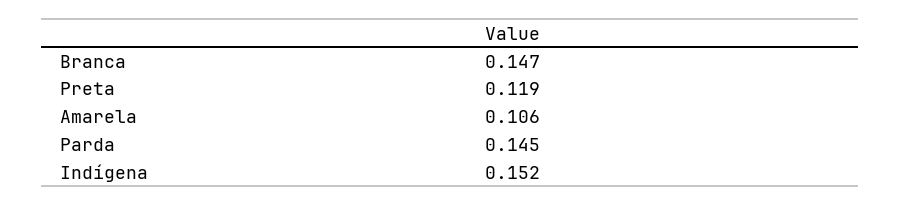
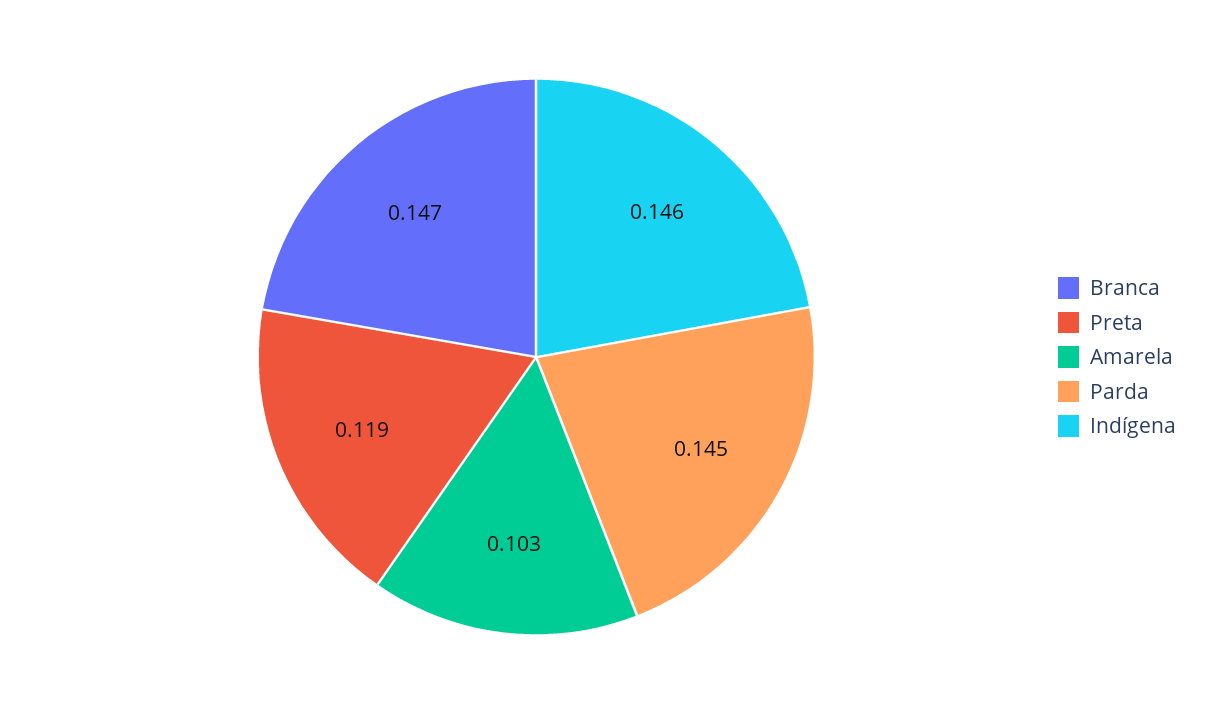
Amarela: 0.106 -> 0.103
Indígena: 0.152 -> 0.146

